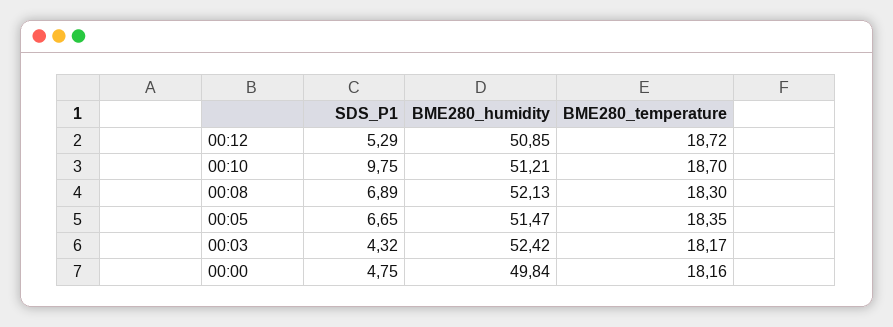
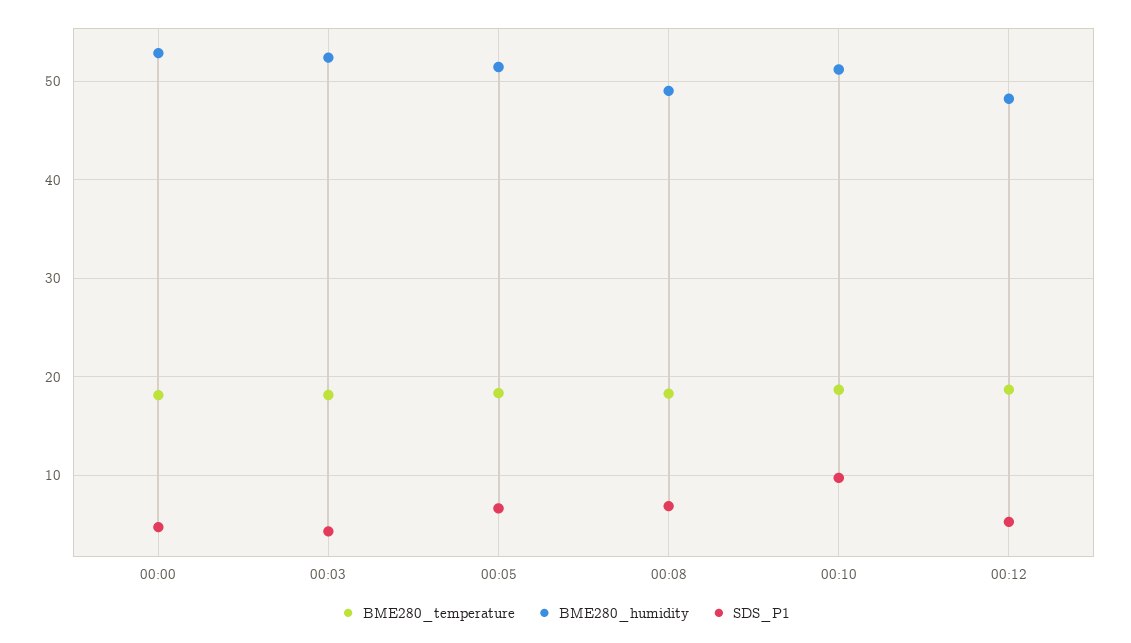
BME280_humidity, 00:12: 50.85 -> 48
BME280_humidity, 00:08: 52.13 -> 49
BME280_humidity, 00:00: 49.84 -> 53

